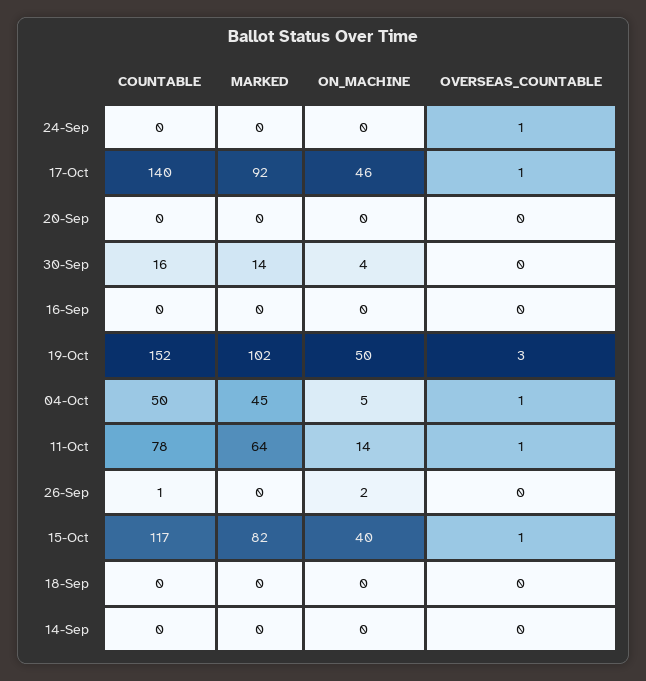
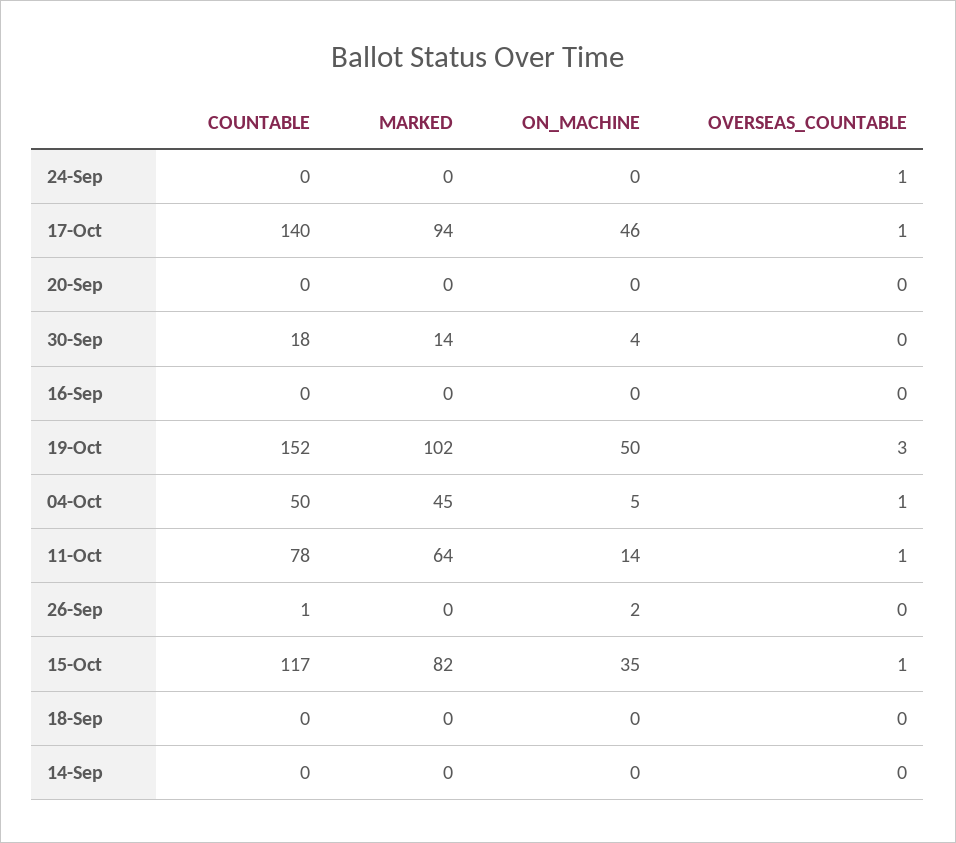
MARKED, 17-Oct: 92 -> 94
COUNTABLE, 30-Sep: 16 -> 18
ON_MACHINE, 15-Oct: 40 -> 35

